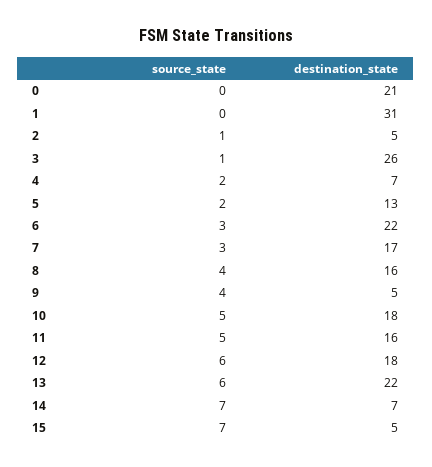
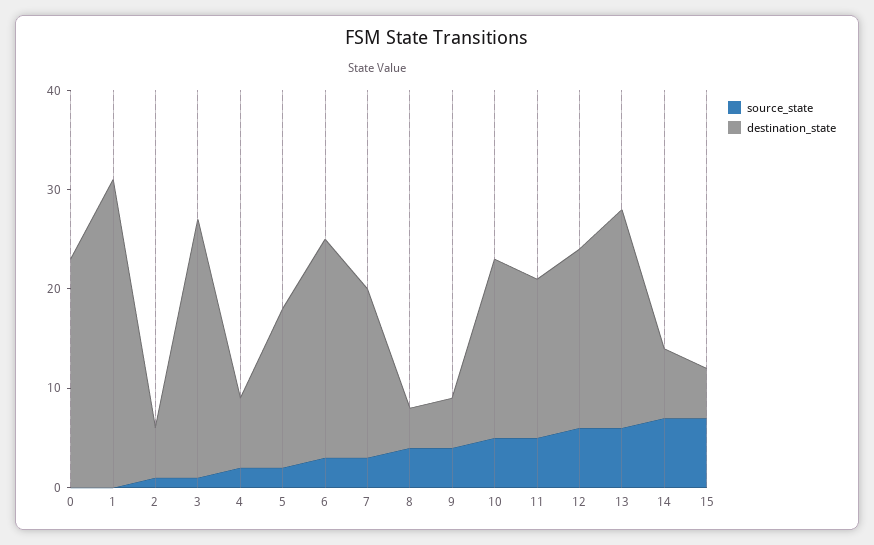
destination_state, 0: 21 -> 23
destination_state, 5: 13 -> 16
destination_state, 8: 16 -> 4

